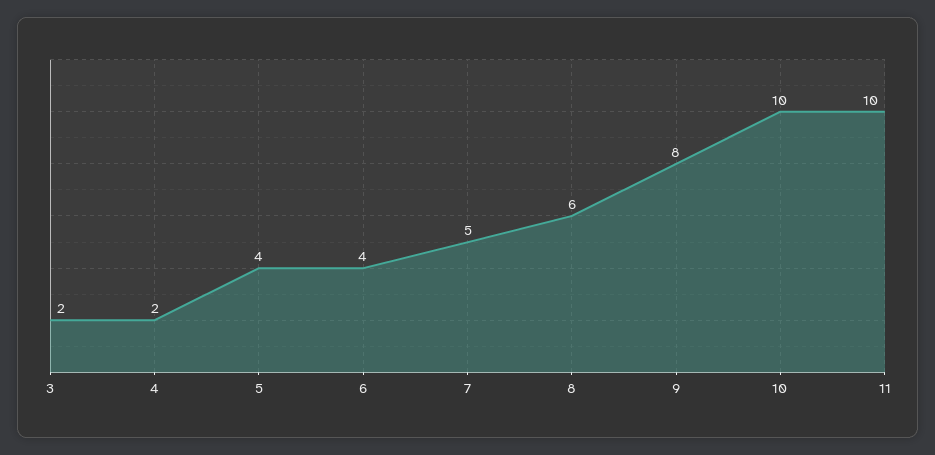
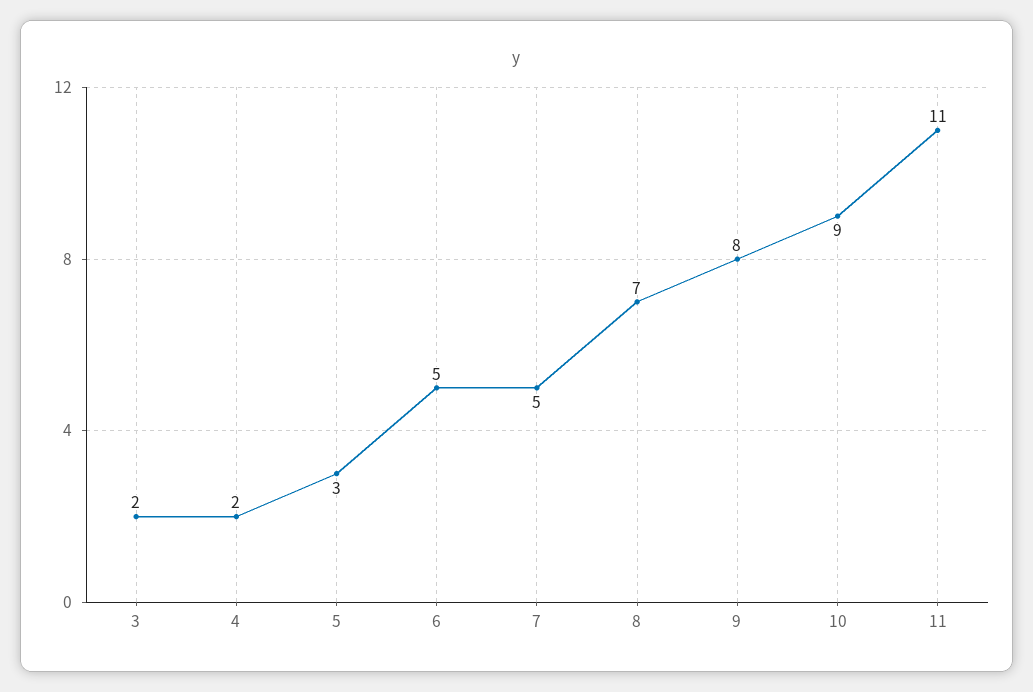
5: 4 -> 3
6: 4 -> 5
8: 6 -> 7
10: 10 -> 9
11: 10 -> 11

